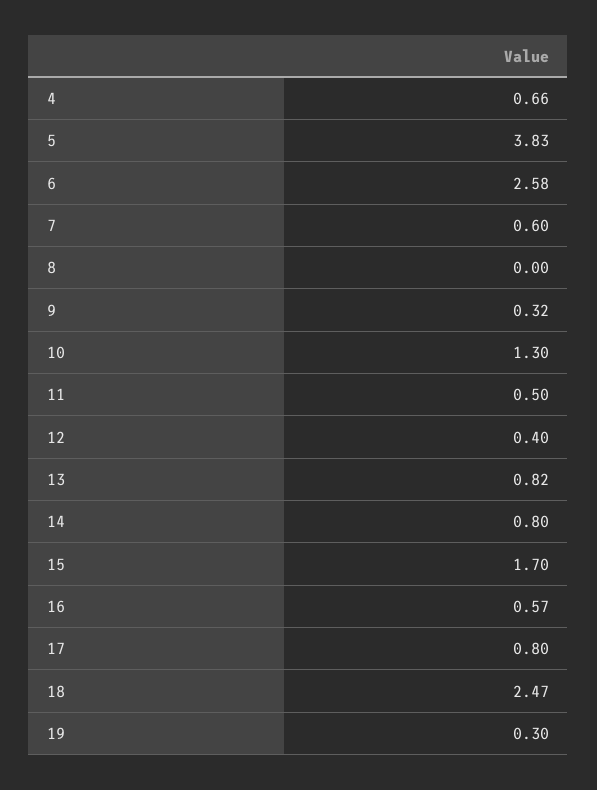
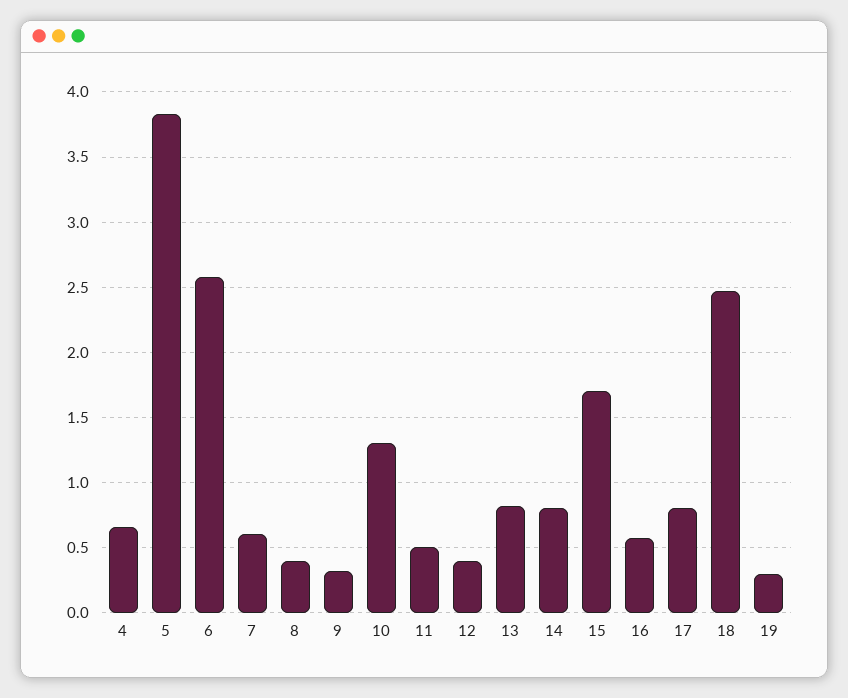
8: 0 -> 0.4

